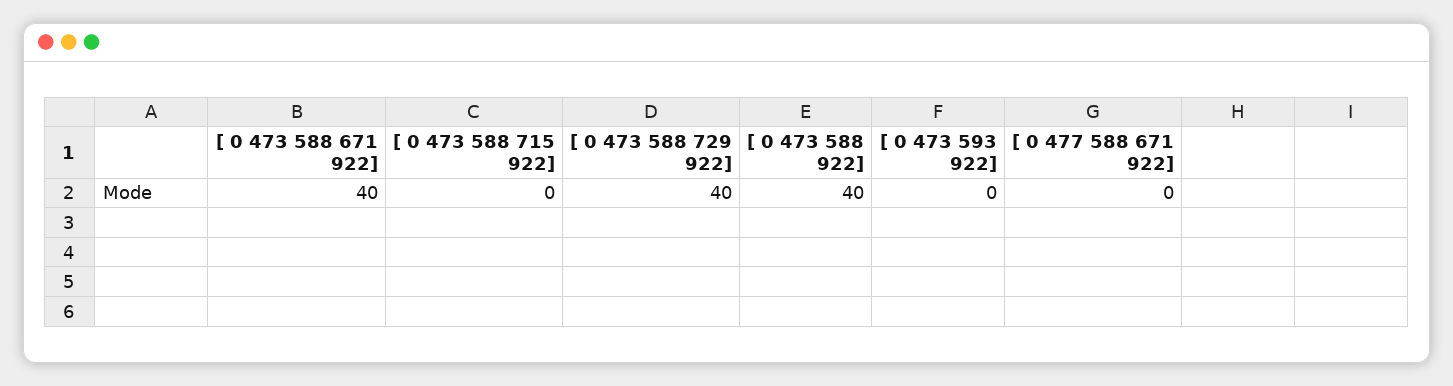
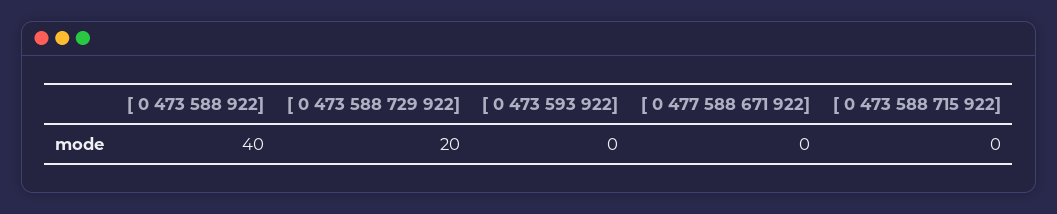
[ 0 473 588 671 922]: 40 -> none
[ 0 473 588 729 922]: 40 -> 20

